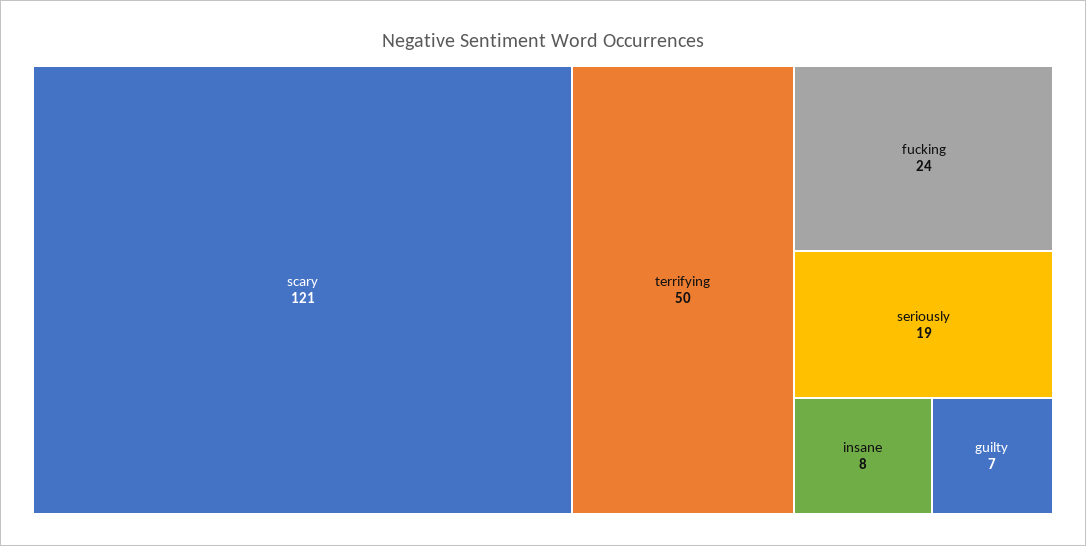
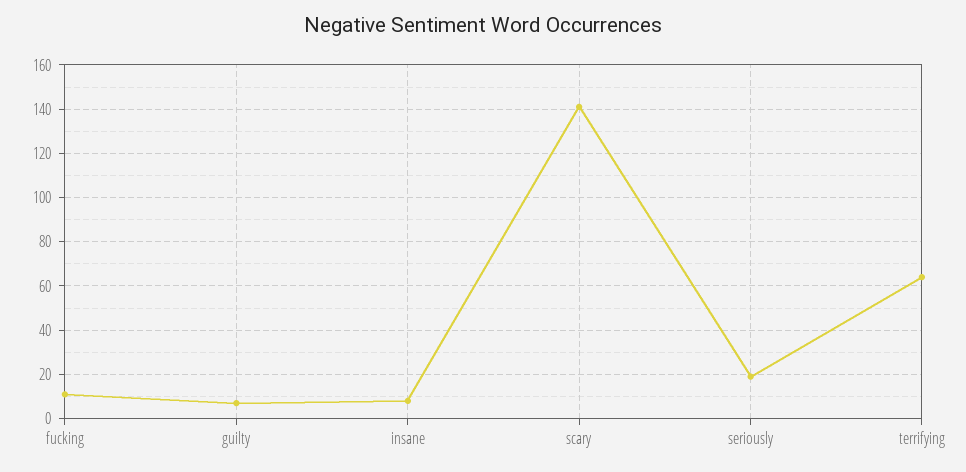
scary: 121 -> 140
terrifying: 50 -> 65
fucking: 24 -> 10

